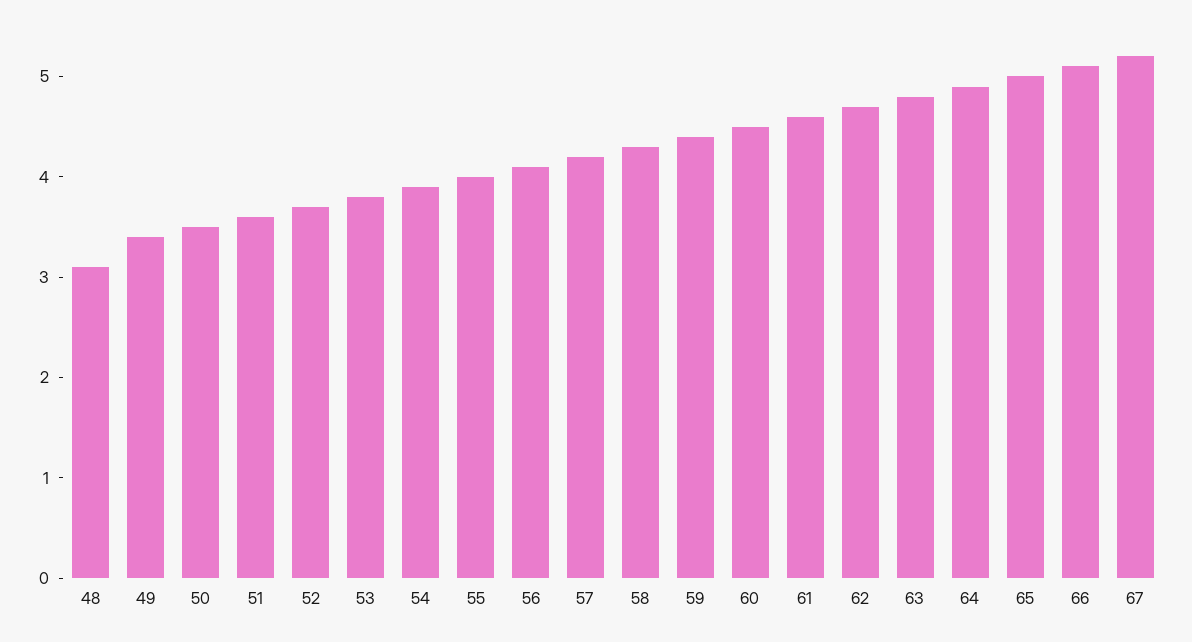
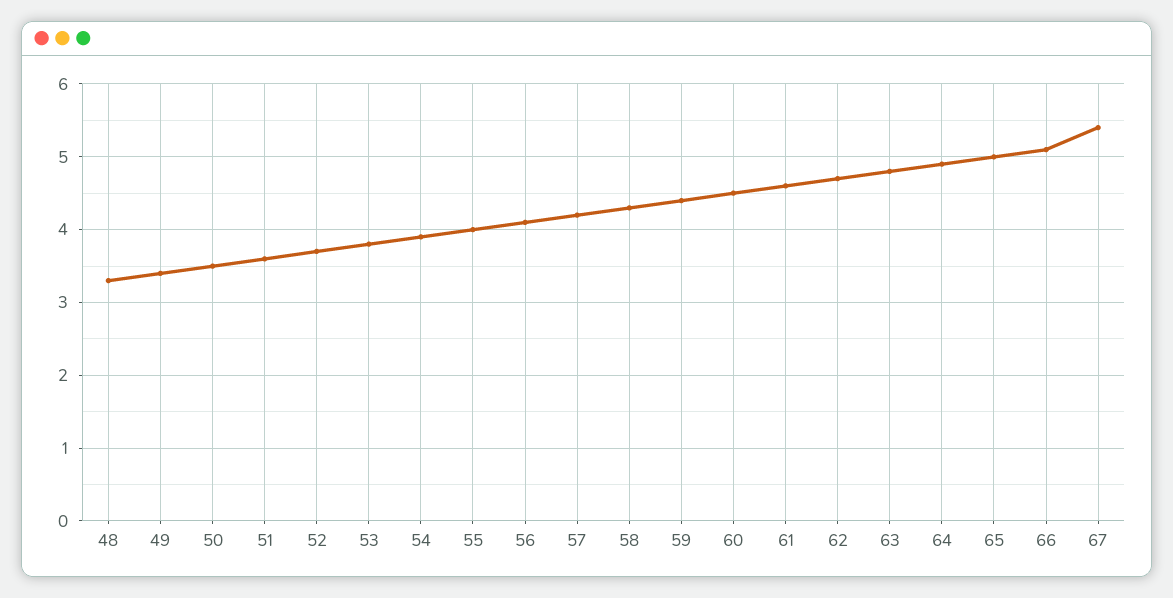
48: 3.1 -> 3.3
67: 5.2 -> 5.4

